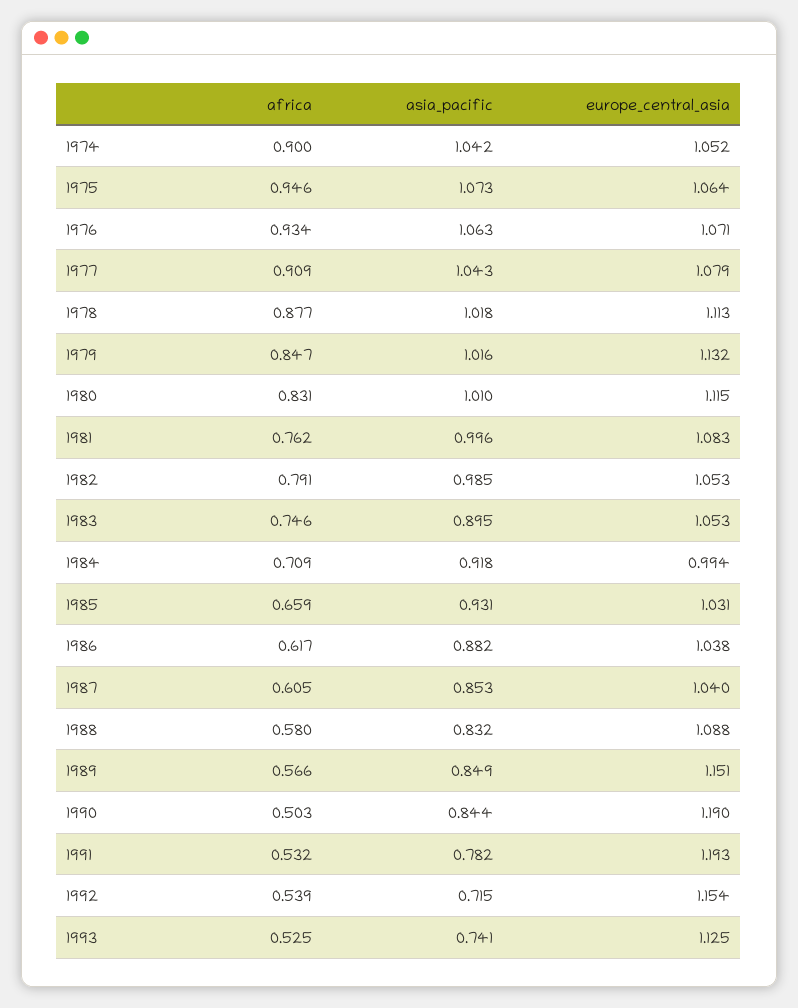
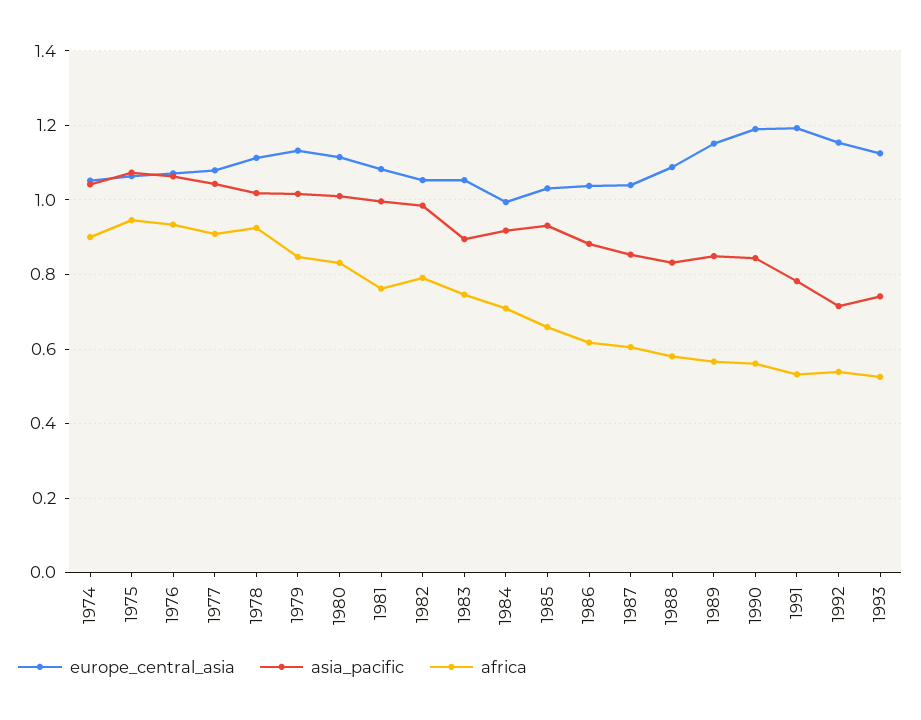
africa, 1978: 0.877 -> 0.92
africa, 1990: 0.503 -> 0.56

